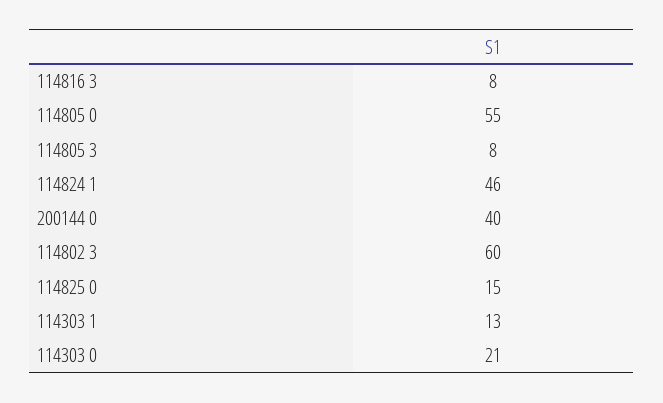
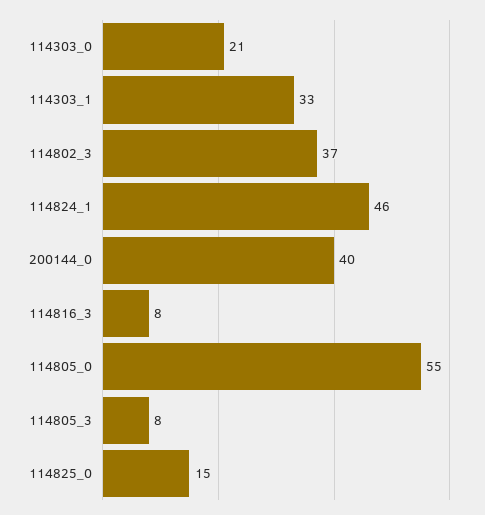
114802 3: 60 -> 37
114303 1: 13 -> 33

